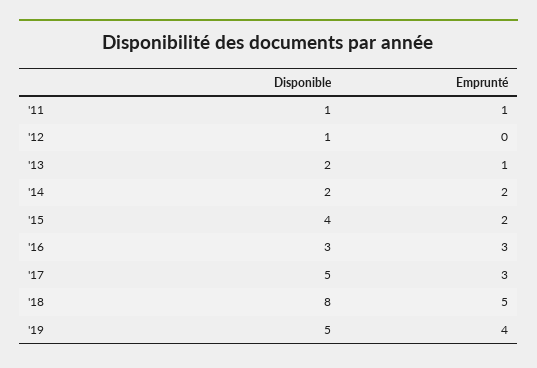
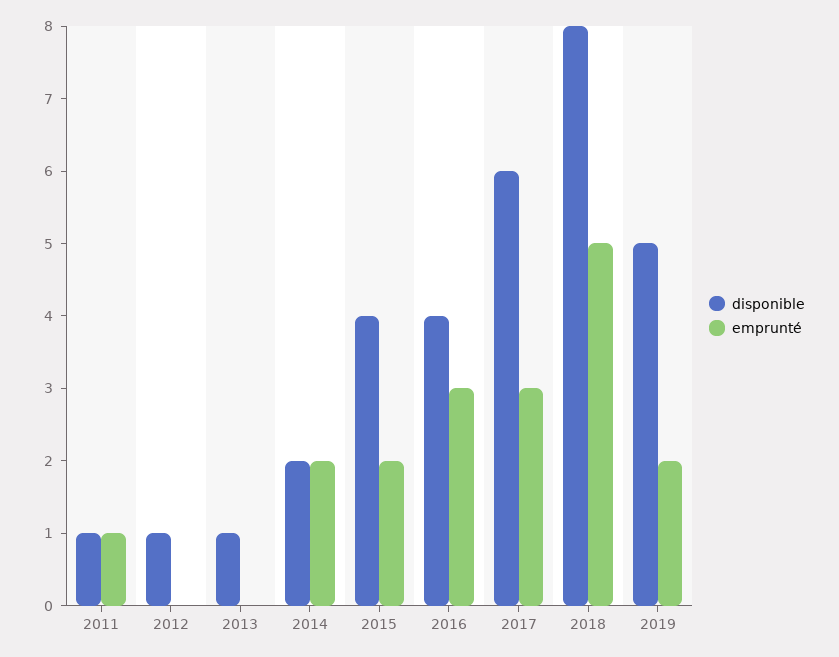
Disponible, '13: 2 -> 1
Emprunté, '13: 1 -> 0
Disponible, '16: 3 -> 4
Disponible, '17: 5 -> 6
Emprunté, '19: 4 -> 2

